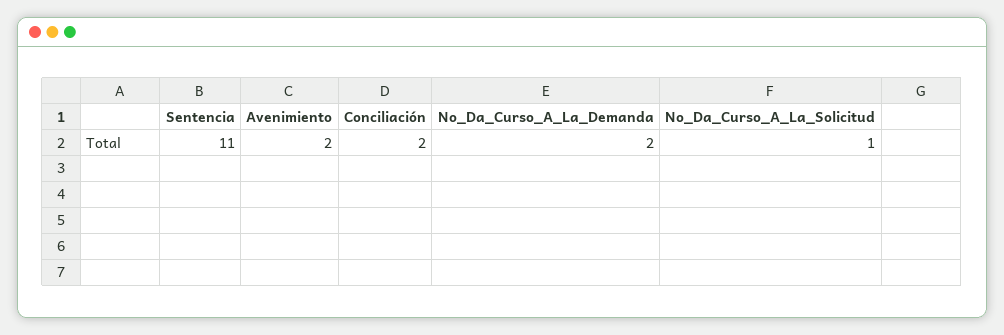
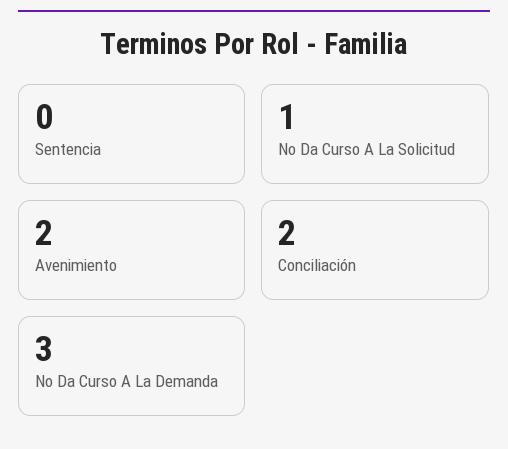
Sentencia: 11 -> 0
No_Da_Curso_A_La_Demanda: 2 -> 3

